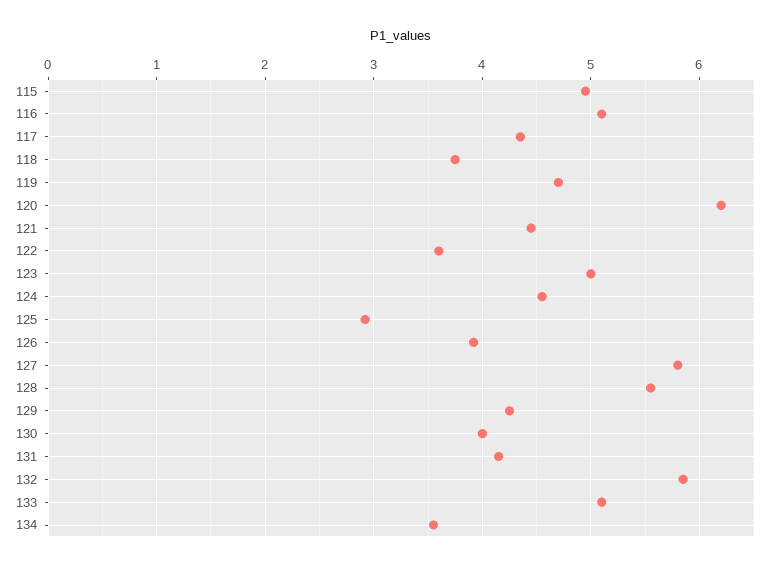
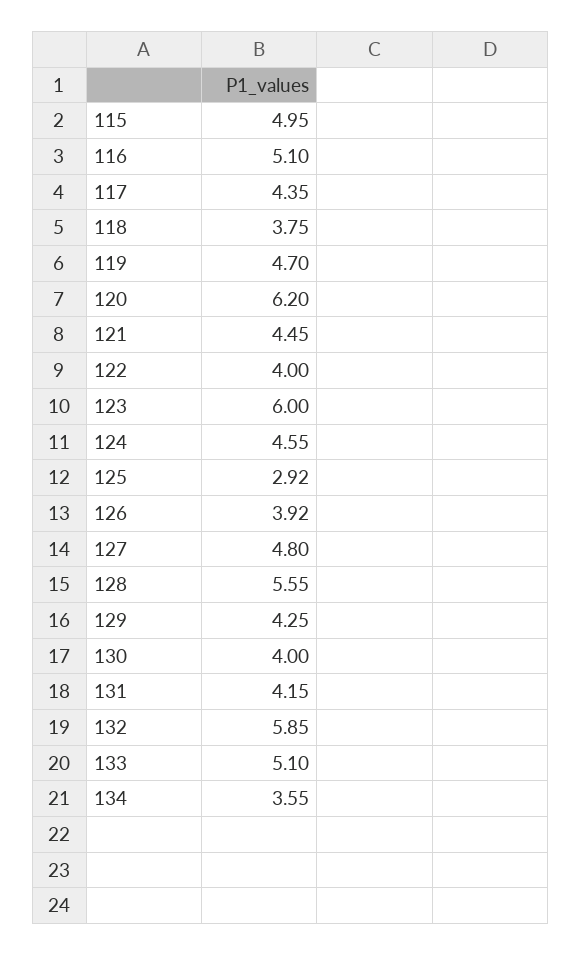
122: 3.6 -> 4
123: 5 -> 6
127: 5.8 -> 4.8

